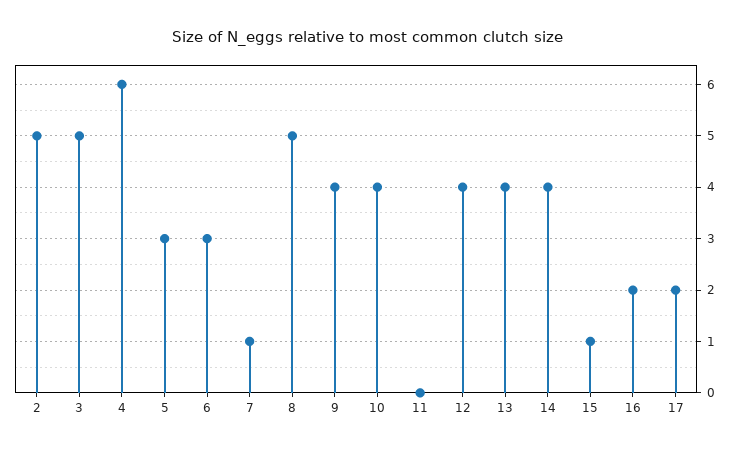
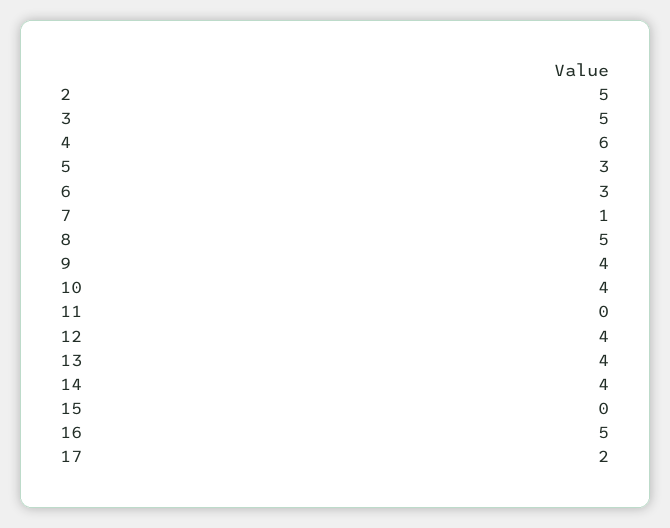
15: 1 -> 0
16: 2 -> 5

